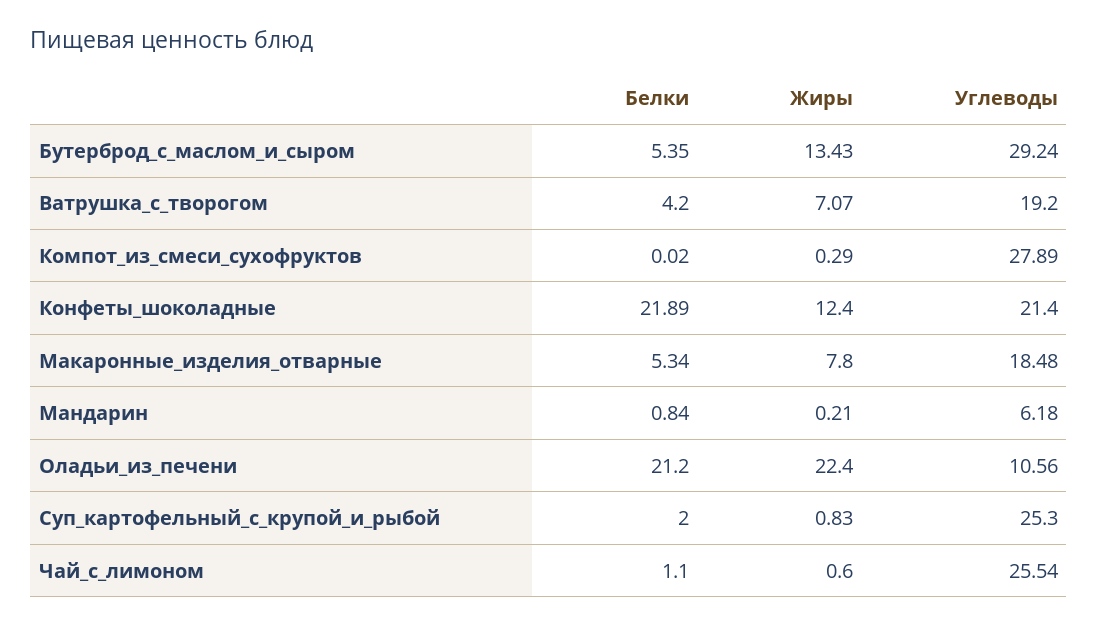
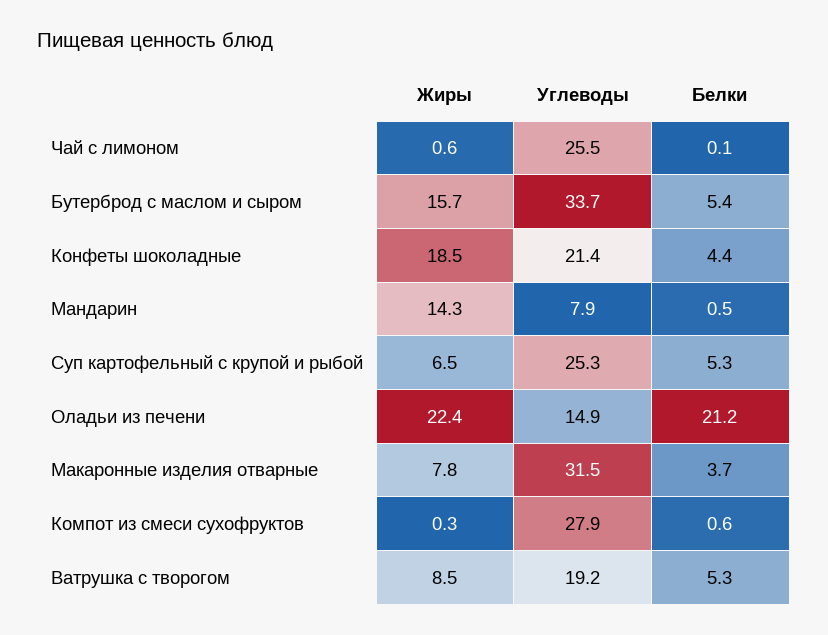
Жиры, Бутерброд_с_маслом_и_сыром: 13.43 -> 15.7
Углеводы, Бутерброд_с_маслом_и_сыром: 29.24 -> 33.7
Белки, Ватрушка_с_творогом: 4.2 -> 5.3
Жиры, Ватрушка_с_творогом: 7.07 -> 8.5
Белки, Компот_из_смеси_сухофруктов: 0.02 -> 0.6
Белки, Конфеты_шоколадные: 21.89 -> 4.4
Жиры, Конфеты_шоколадные: 12.4 -> 18.5
Белки, Макаронные_изделия_отварные: 5.34 -> 3.7
Углеводы, Макаронные_изделия_отварные: 18.48 -> 31.5
Белки, Мандарин: 0.84 -> 0.5
Жиры, Мандарин: 0.21 -> 14.3
Углеводы, Мандарин: 6.18 -> 7.9
Углеводы, Оладьи_из_печени: 10.56 -> 14.9
Белки, Суп_картофельный_с_крупой_и_рыбой: 2 -> 5.3
Жиры, Суп_картофельный_с_крупой_и_рыбой: 0.83 -> 6.5
Белки, Чай_с_лимоном: 1.1 -> 0.1

